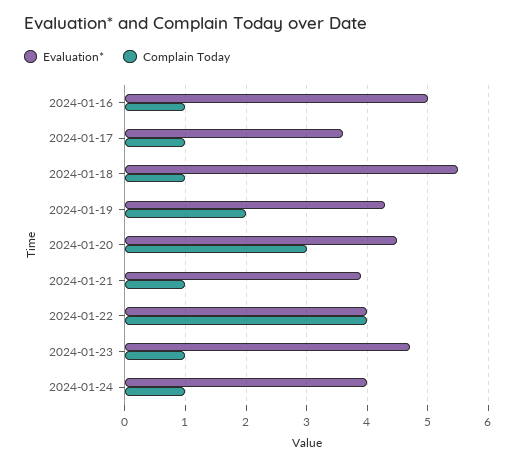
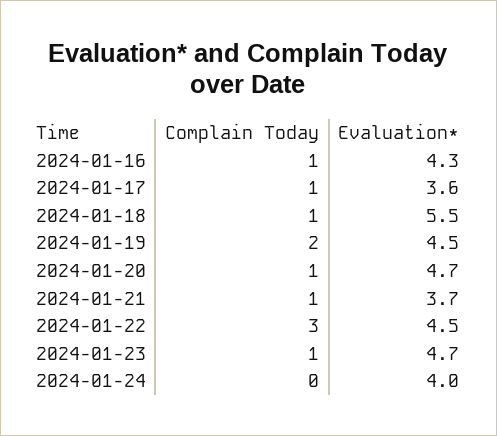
Evaluation*, 2024-01-16: 5 -> 4.3
Evaluation*, 2024-01-19: 4.3 -> 4.5
Evaluation*, 2024-01-20: 4.5 -> 4.7
Complain Today, 2024-01-20: 3 -> 1
Evaluation*, 2024-01-21: 3.9 -> 3.7
Evaluation*, 2024-01-22: 4 -> 4.5
Complain Today, 2024-01-22: 4 -> 3
Complain Today, 2024-01-24: 1 -> 0

